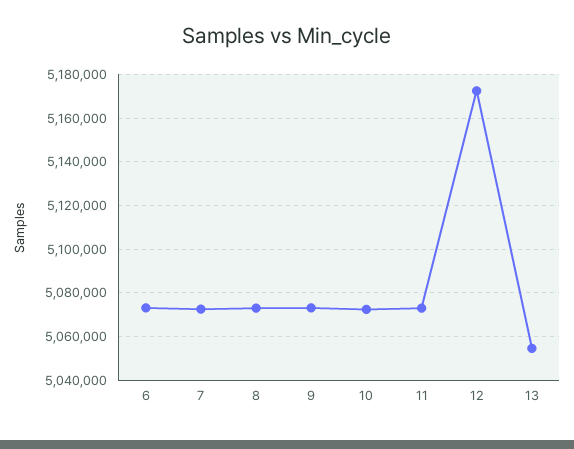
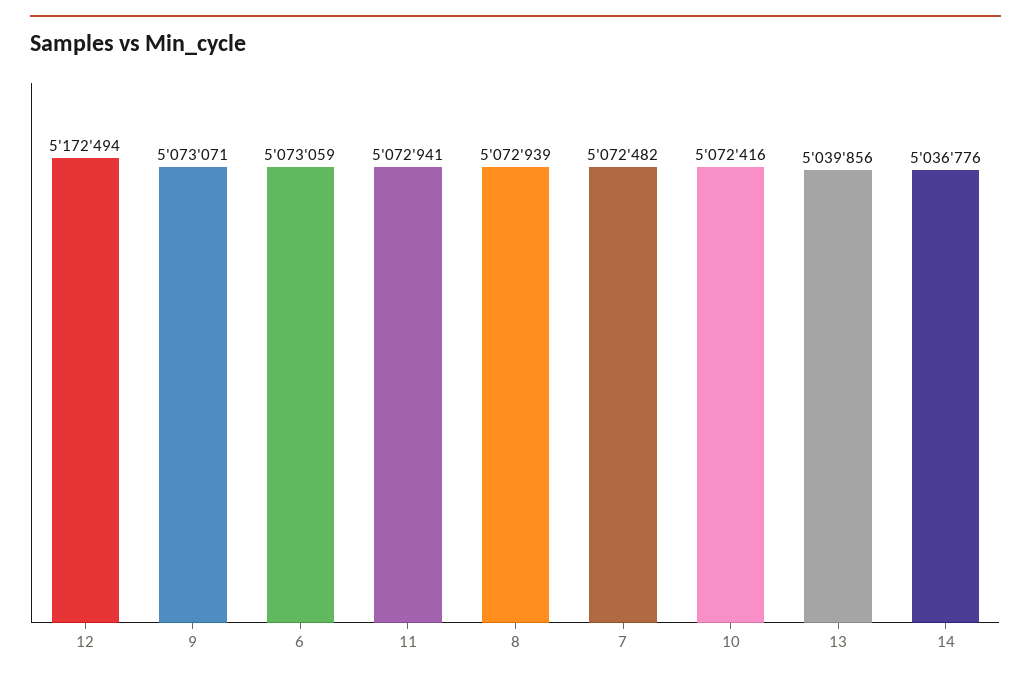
13: 5055000 -> 5039856
14: none -> 5036776

